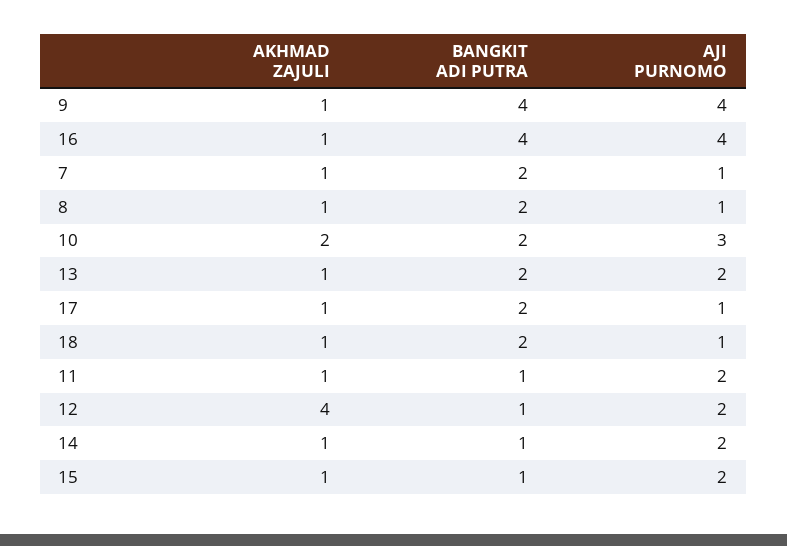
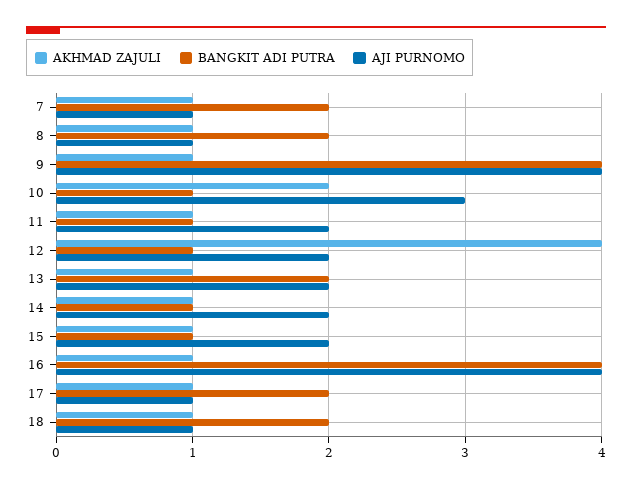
BANGKIT ADI PUTRA, 10: 2 -> 1

